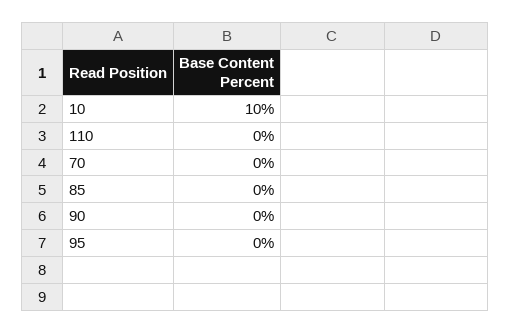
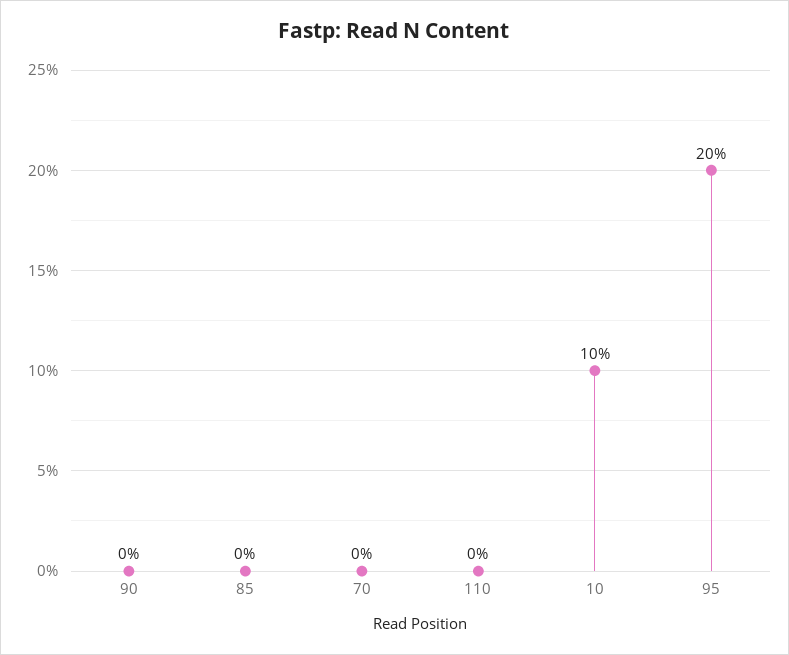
95: 0 -> 20

